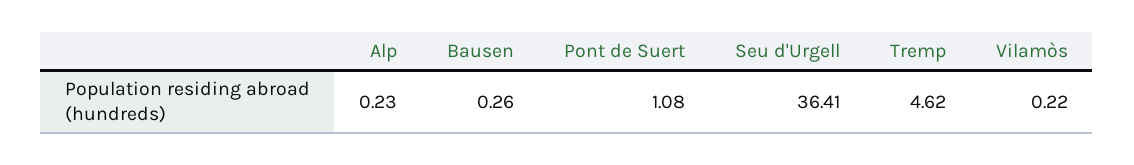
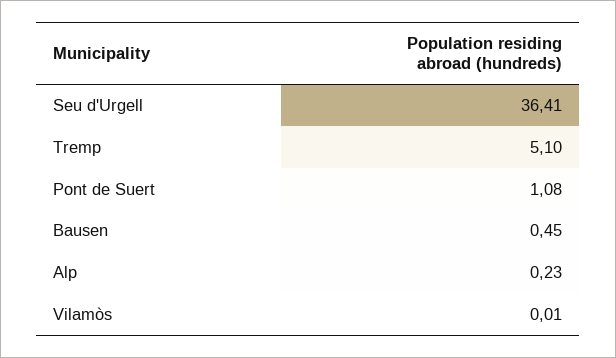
Bausen: 0.26 -> 0.45
Tremp: 4.62 -> 5.1
Vilamòs: 0.22 -> 0.01

